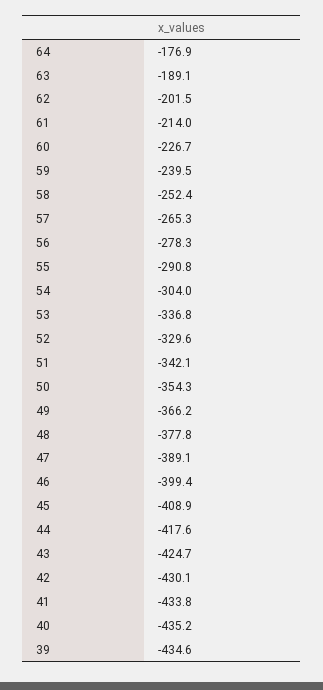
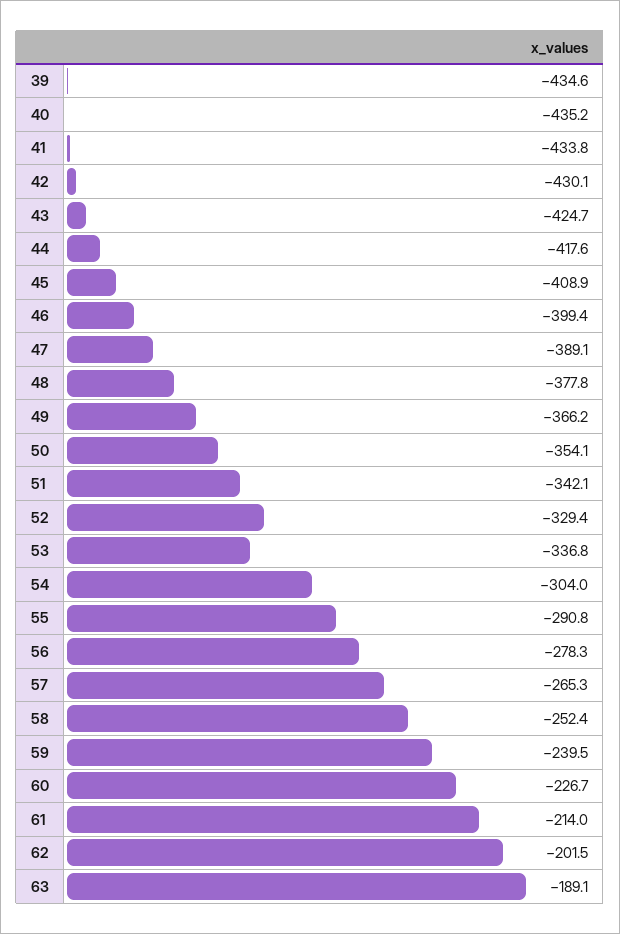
64: -176.9 -> none
52: -329.6 -> -329.4
50: -354.3 -> -354.1

